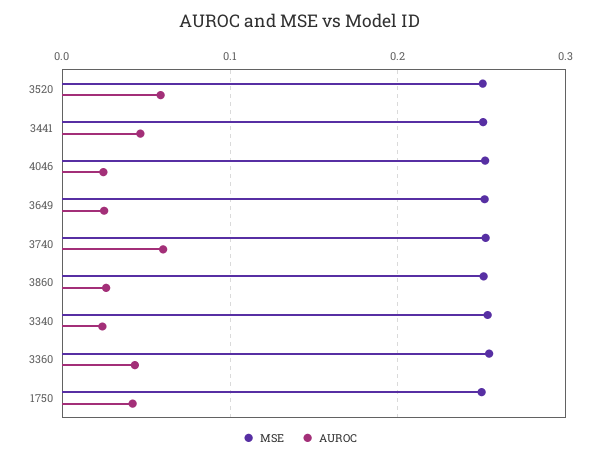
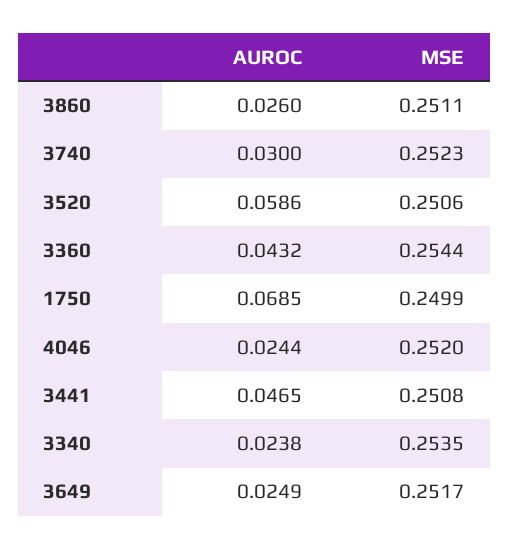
AUROC, 3740: 0.06 -> 0.03
AUROC, 1750: 0.04 -> 0.0685

